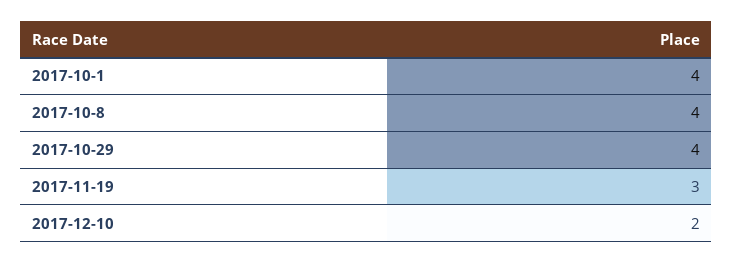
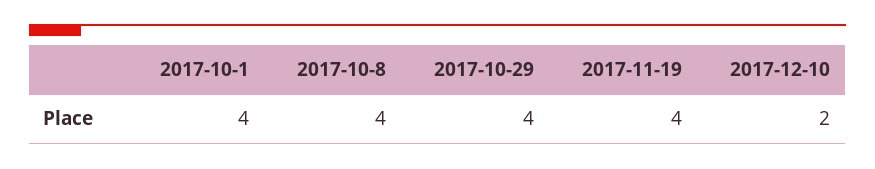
2017-11-19: 3 -> 4

